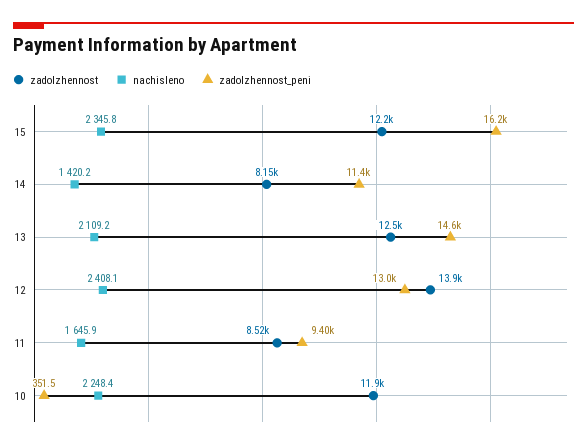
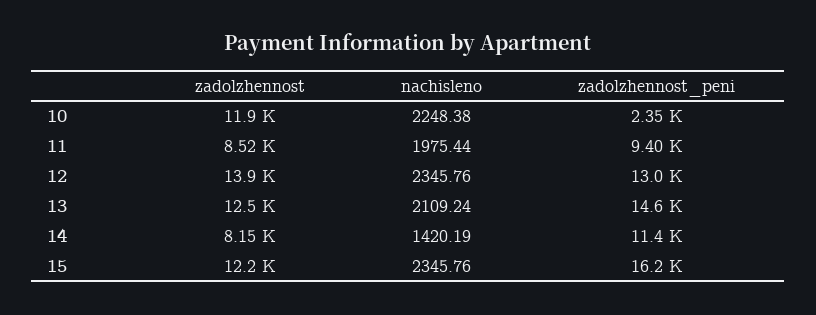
nachisleno, 12: 2408.1 -> 2345.76
nachisleno, 11: 1645.9 -> 1975.44
zadolzhennost_peni, 10: 351.5 -> 2350

